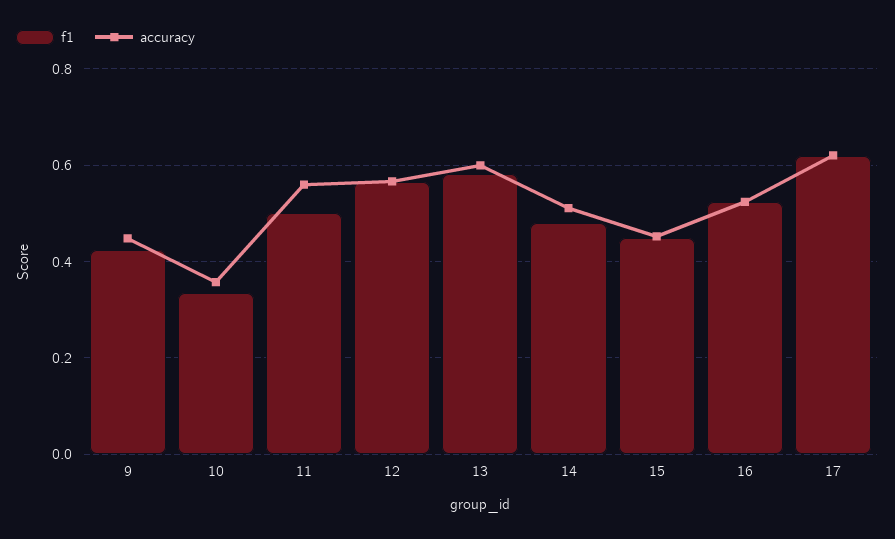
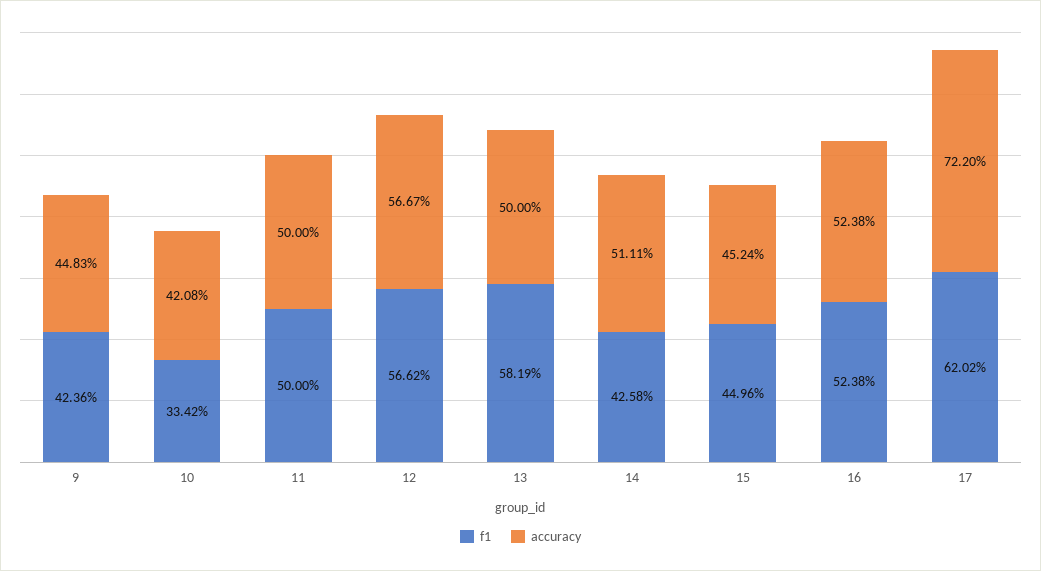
accuracy, 10: 0.36 -> 0.4208
accuracy, 11: 0.56 -> 0.5
accuracy, 13: 0.6 -> 0.5
f1, 14: 0.48 -> 0.4258
accuracy, 17: 0.62 -> 0.722

